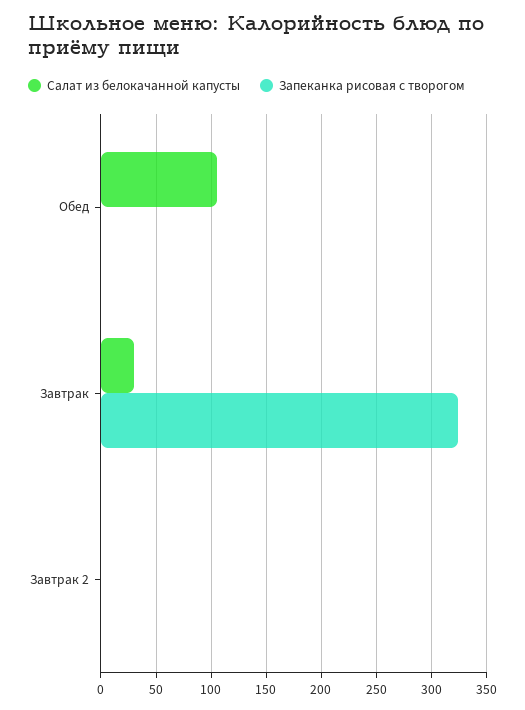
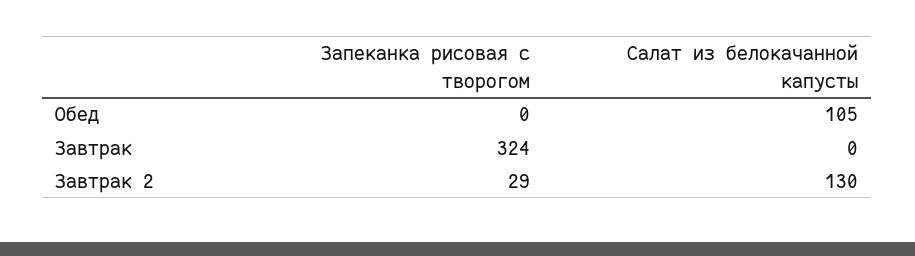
Салат из белокачанной капусты, Завтрак: 30 -> 0
Салат из белокачанной капусты, Завтрак 2: 0 -> 130
Запеканка рисовая с творогом, Завтрак 2: 0 -> 29

